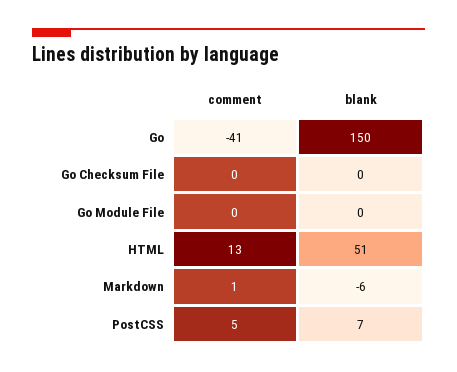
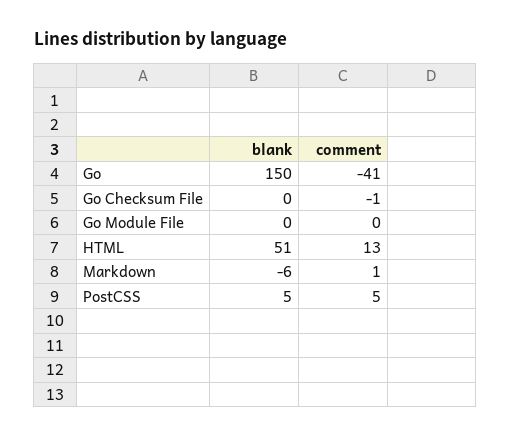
comment, Go Checksum File: 0 -> -1
blank, PostCSS: 7 -> 5

